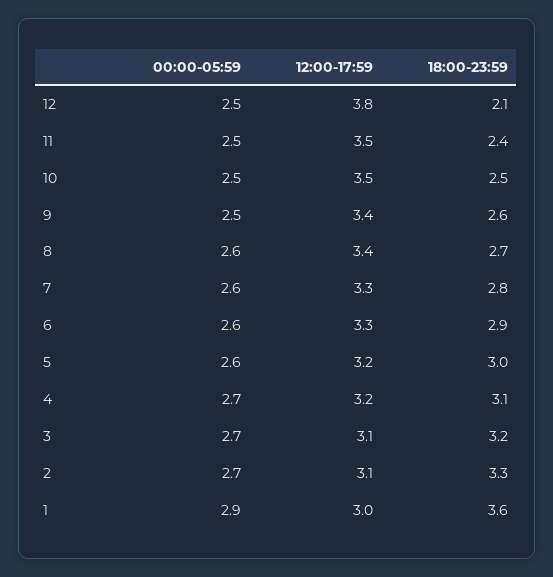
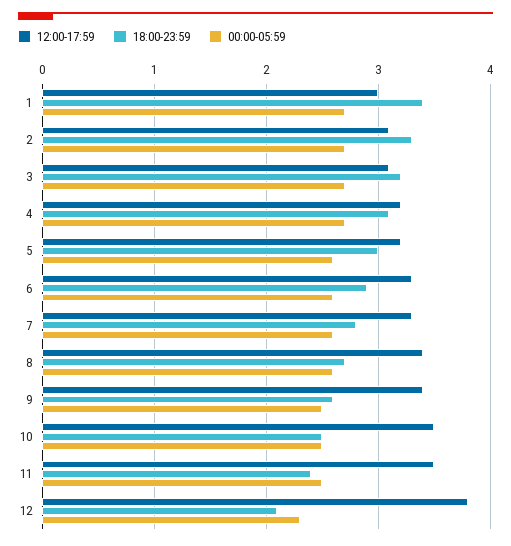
00:00-05:59, 12: 2.5 -> 2.3
00:00-05:59, 1: 2.9 -> 2.7
18:00-23:59, 1: 3.6 -> 3.4

